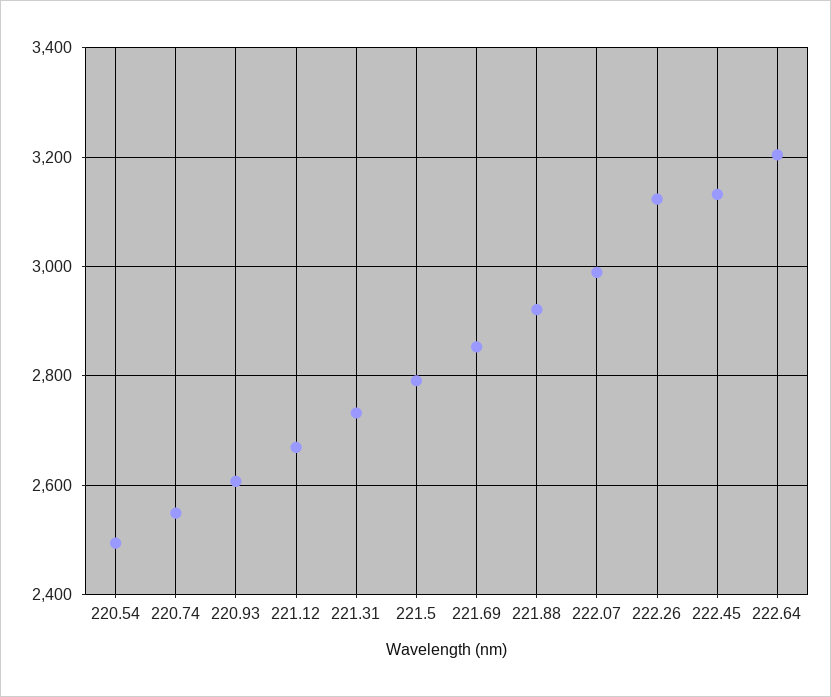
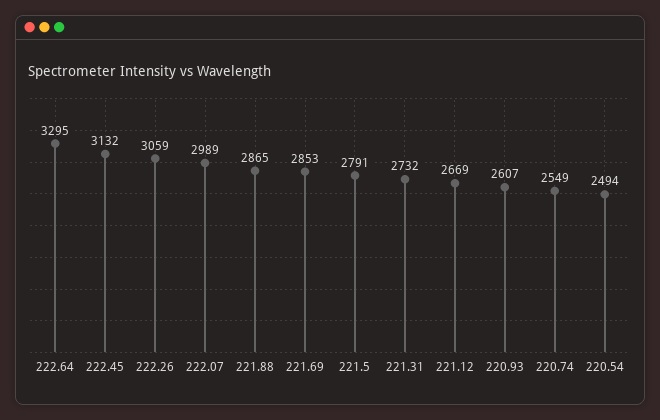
221.88: 2920 -> 2865
222.26: 3120 -> 3059
222.64: 3200 -> 3295

